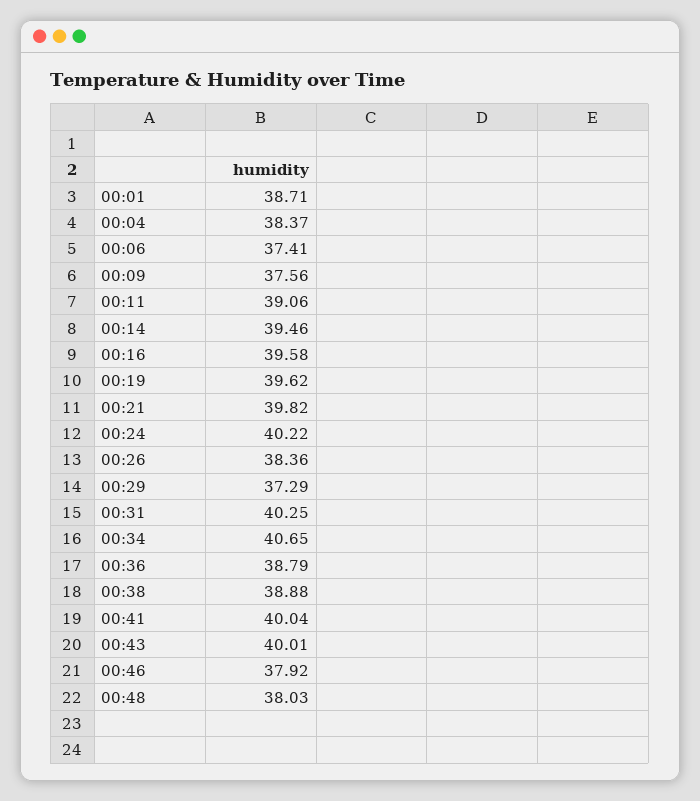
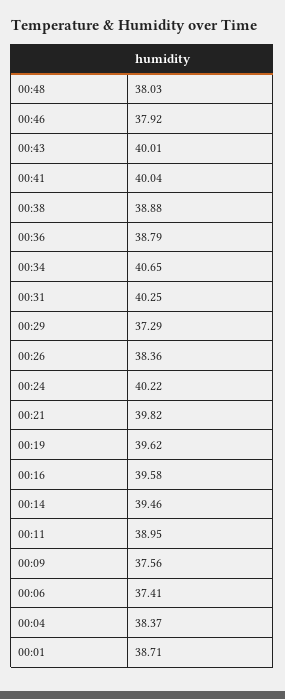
00:11: 39.06 -> 38.95

